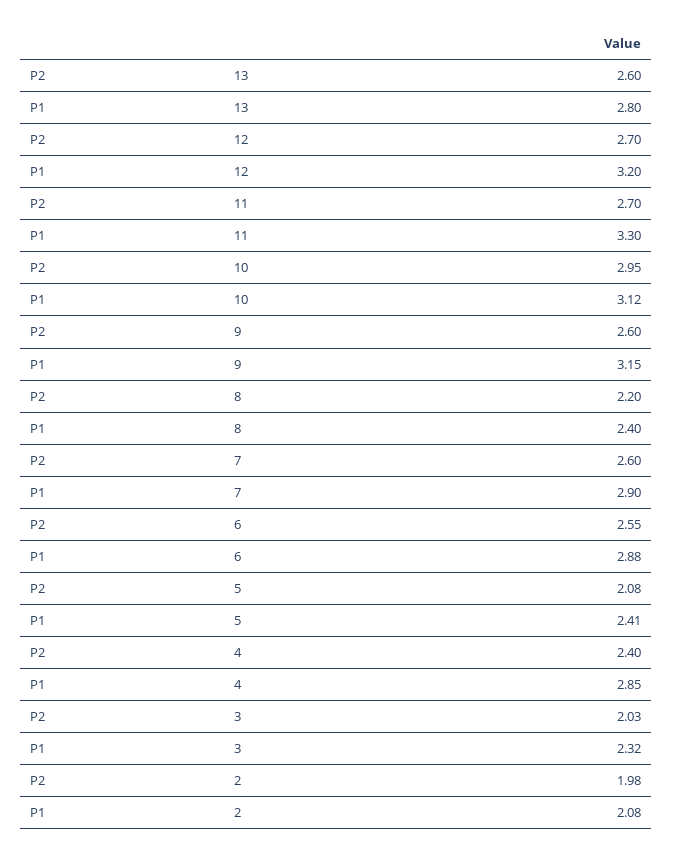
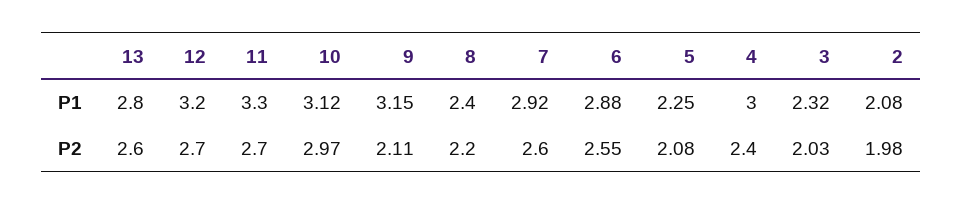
P2, 10: 2.95 -> 2.97
P2, 9: 2.6 -> 2.11
P1, 7: 2.9 -> 2.92
P1, 5: 2.41 -> 2.25
P1, 4: 2.85 -> 3

